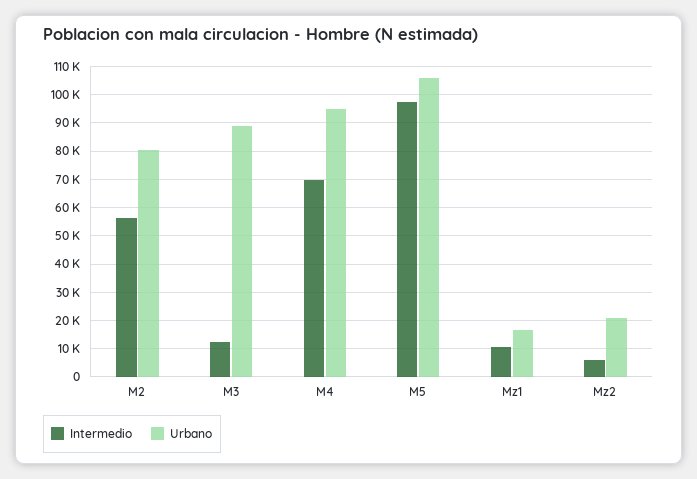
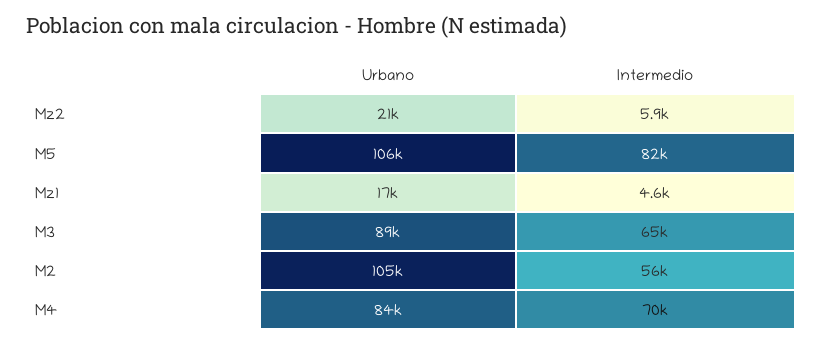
Urbano, M2: 80000 -> 105000
Intermedio, M3: 12500 -> 65000
Urbano, M4: 95000 -> 84000
Intermedio, M5: 97500 -> 82000
Intermedio, Mz1: 10000 -> 4600

